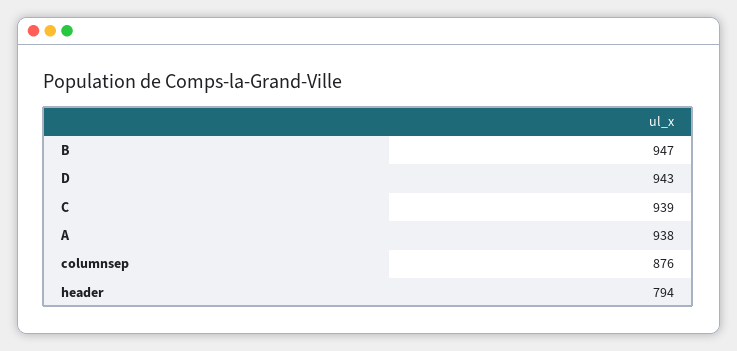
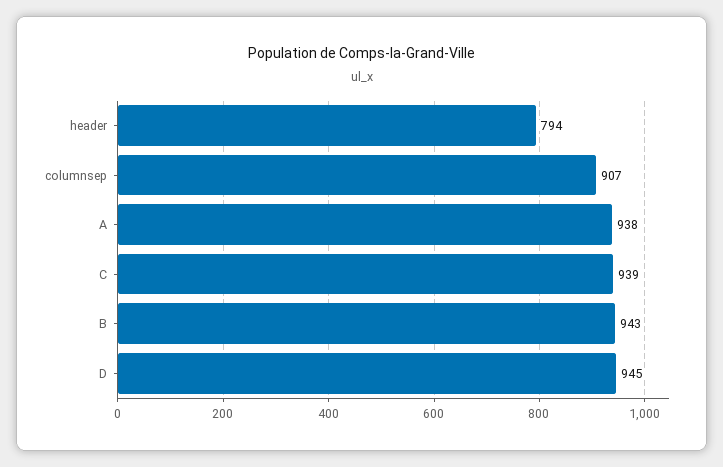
B: 947 -> 943
D: 943 -> 945
columnsep: 876 -> 907

